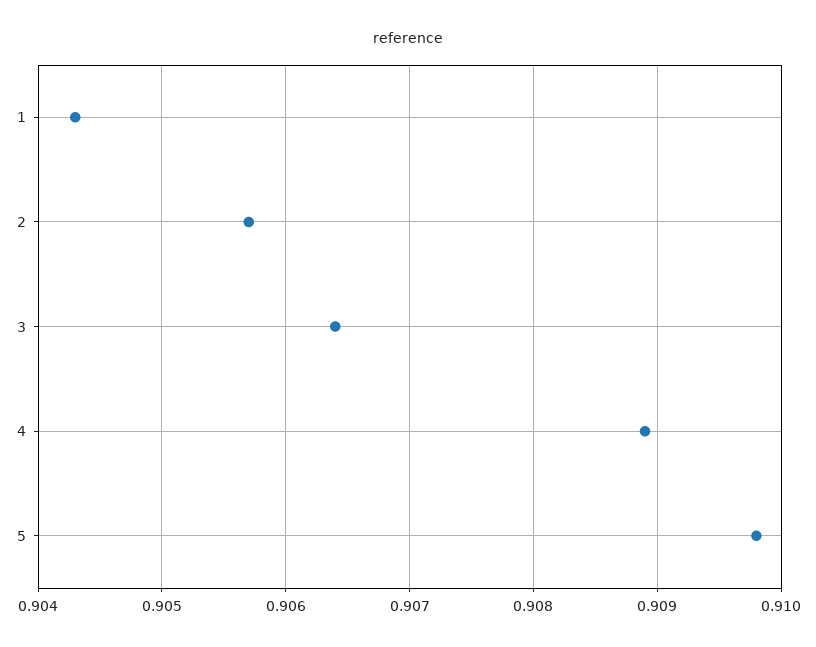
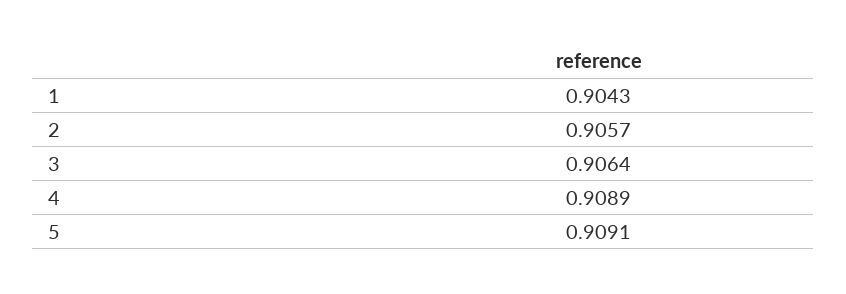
5: 0.9098 -> 0.9091

